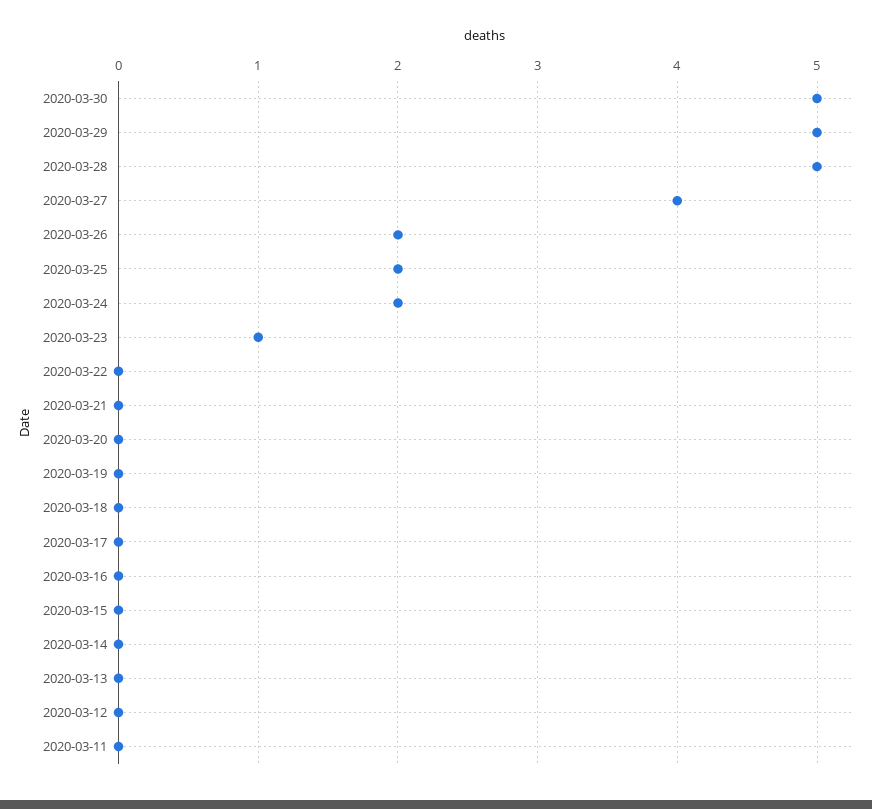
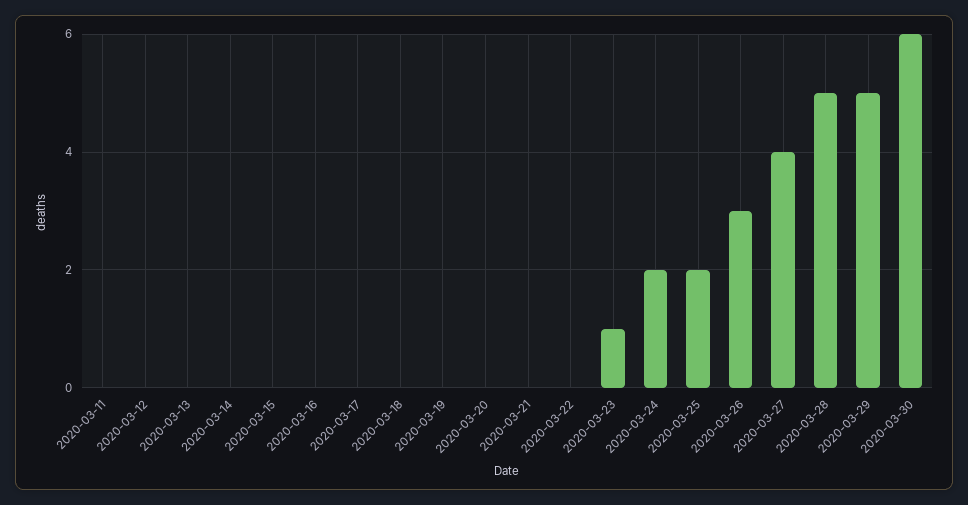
2020-03-30: 5 -> 6
2020-03-26: 2 -> 3

